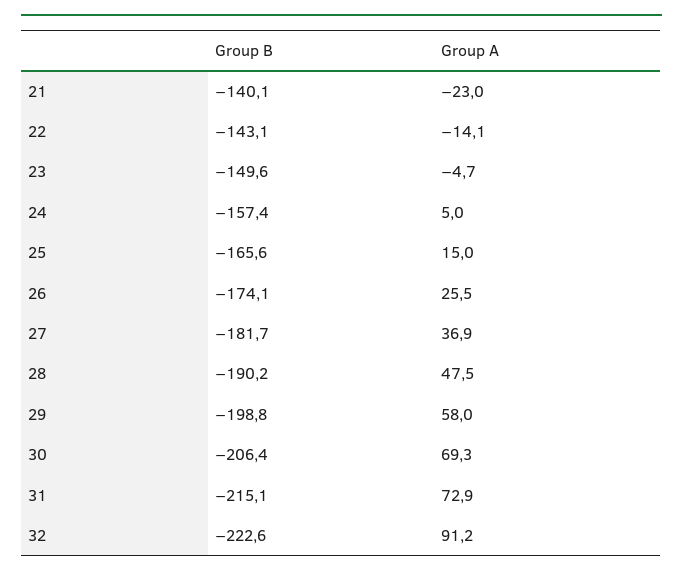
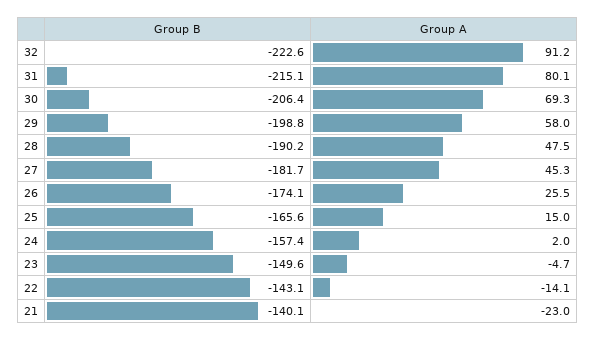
Group A, 24: 5 -> 2
Group A, 27: 36.9 -> 45.3
Group A, 31: 72.9 -> 80.1

